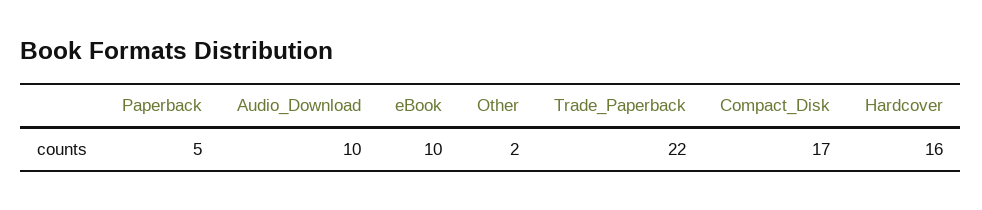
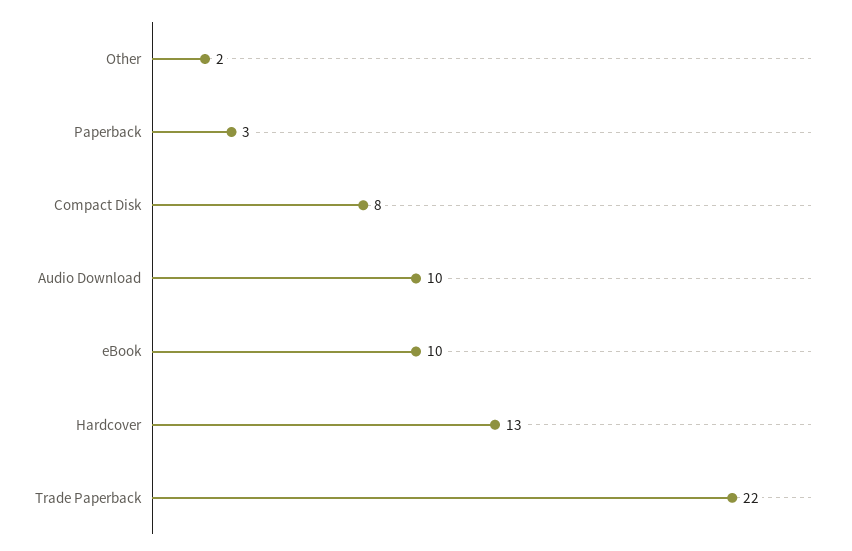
Paperback: 5 -> 3
Compact_Disk: 17 -> 8
Hardcover: 16 -> 13

